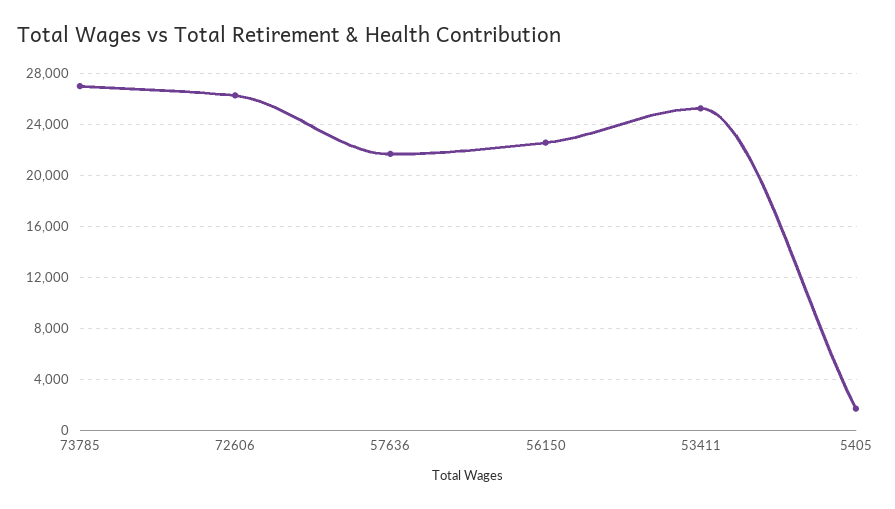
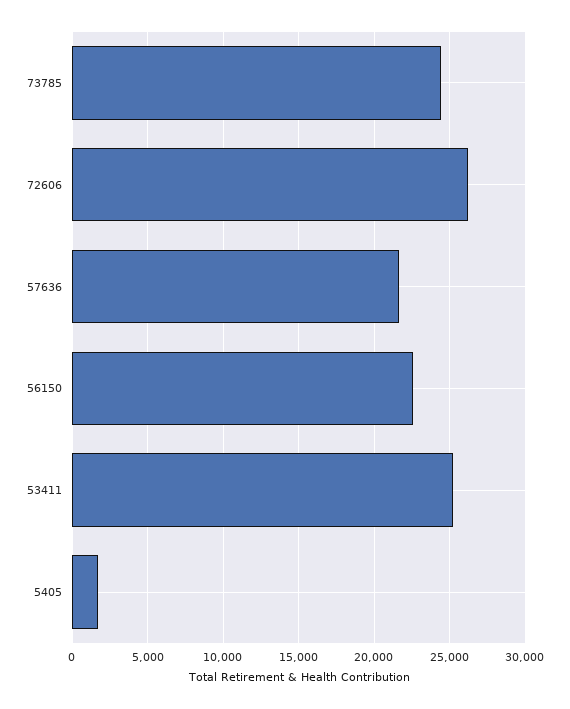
73785: 27000 -> 24500

